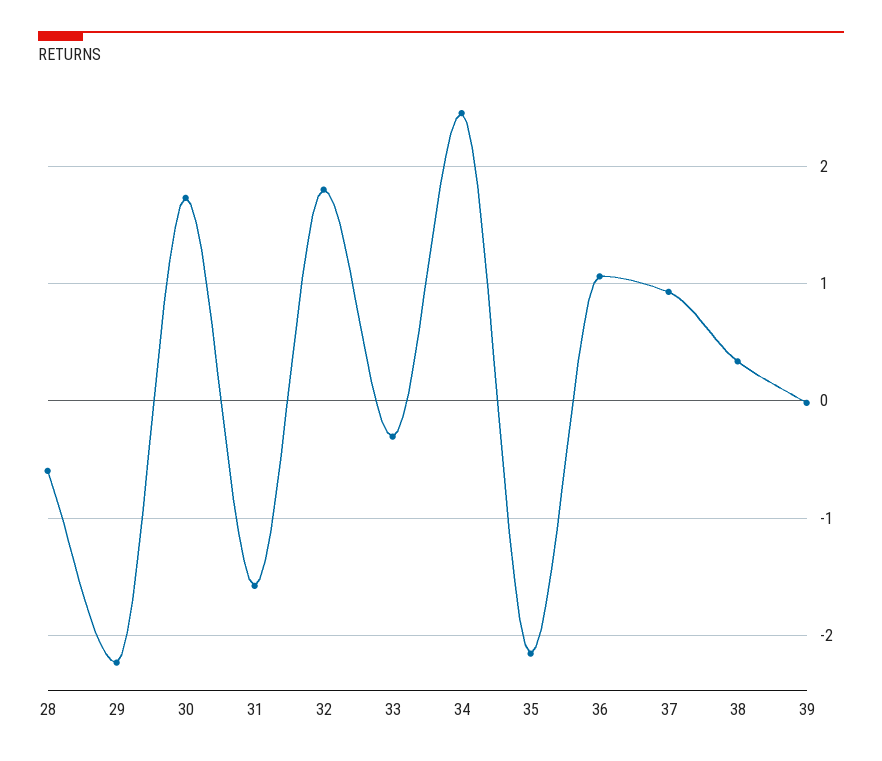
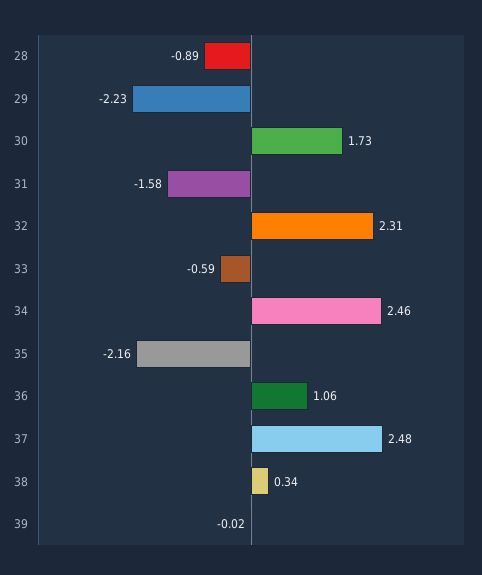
28: -0.6 -> -0.89
32: 1.8 -> 2.31
33: -0.3 -> -0.59
37: 0.9 -> 2.48

